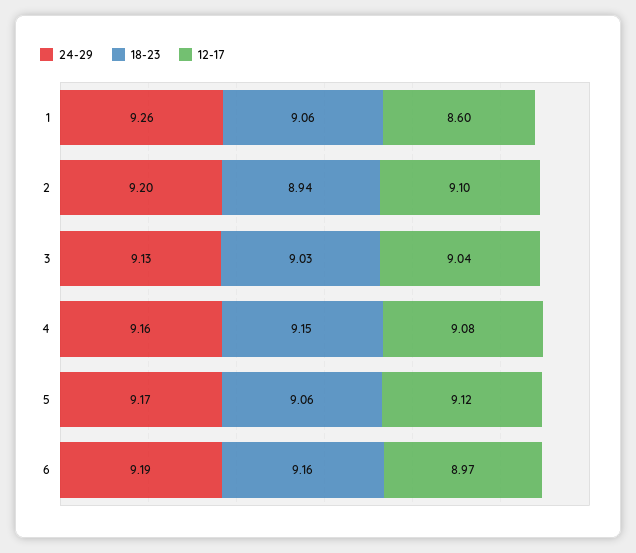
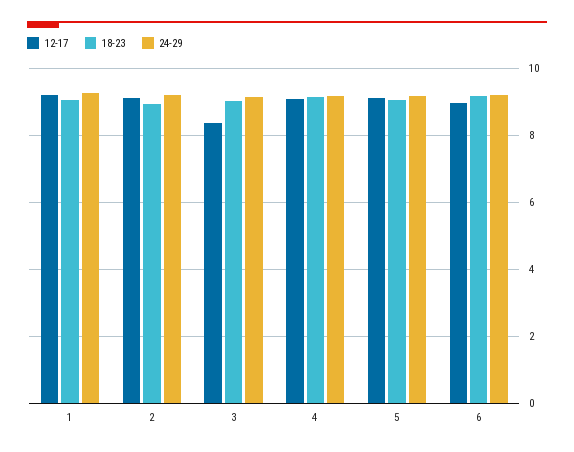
12-17, 1: 8.6 -> 9.2
12-17, 3: 9.04 -> 8.4

